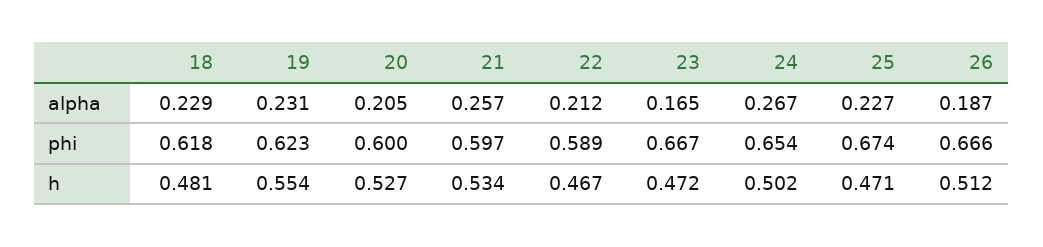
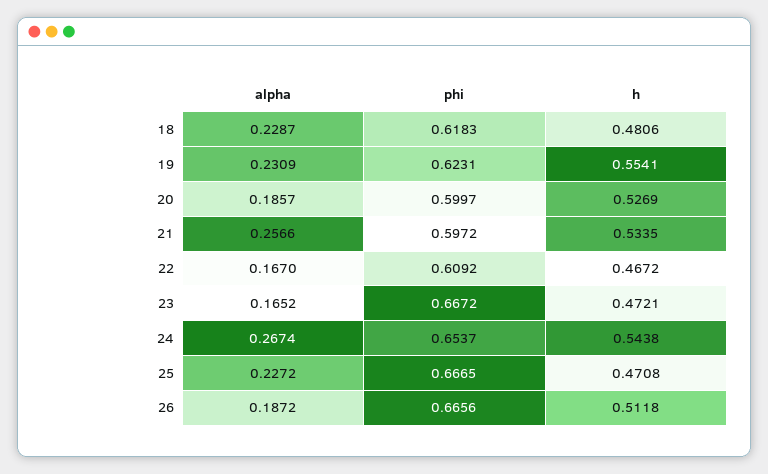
20, alpha: 0.205 -> 0.1857
22, alpha: 0.212 -> 0.167
22, phi: 0.589 -> 0.6092
25, phi: 0.674 -> 0.6665
24, h: 0.502 -> 0.5438

